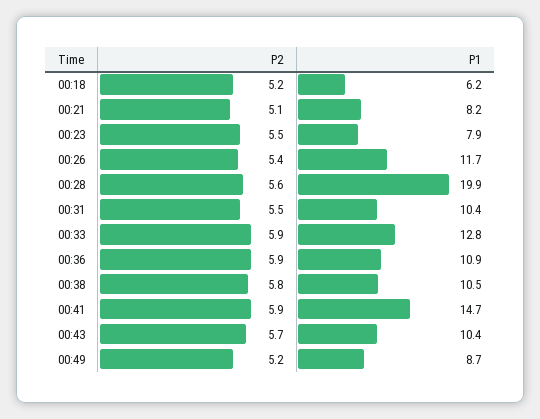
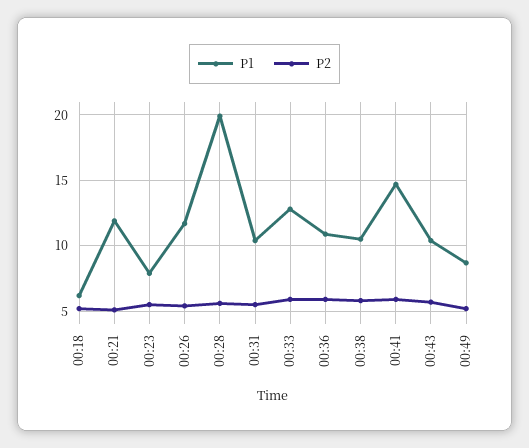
P1, 00:21: 8.2 -> 12

